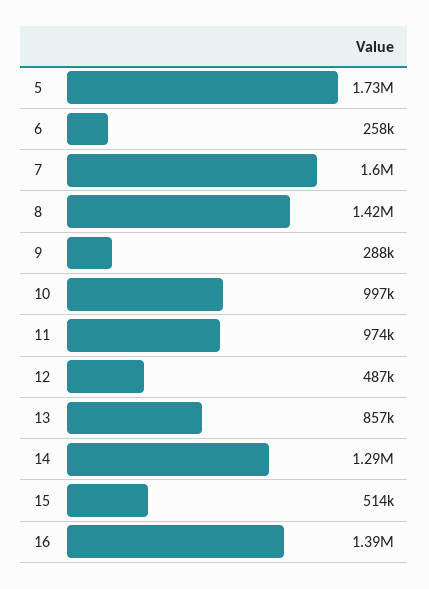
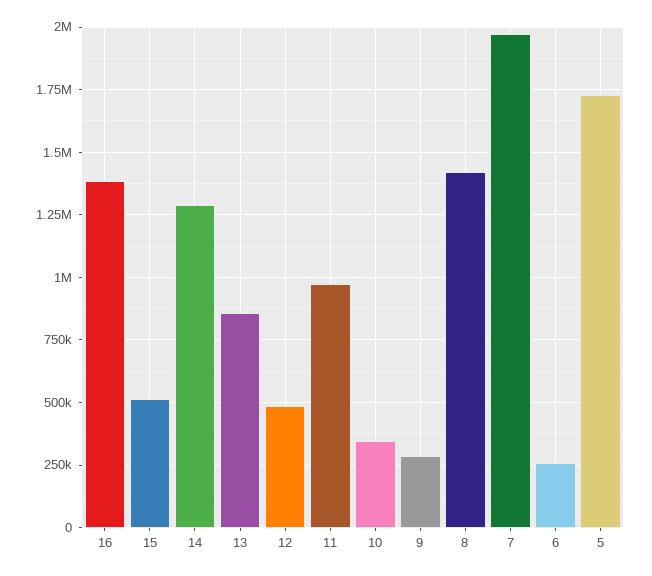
7: 1600000 -> 1975000
10: 997000 -> 350000

